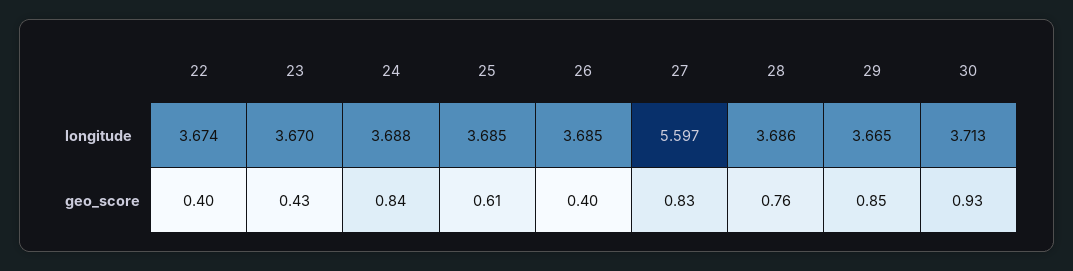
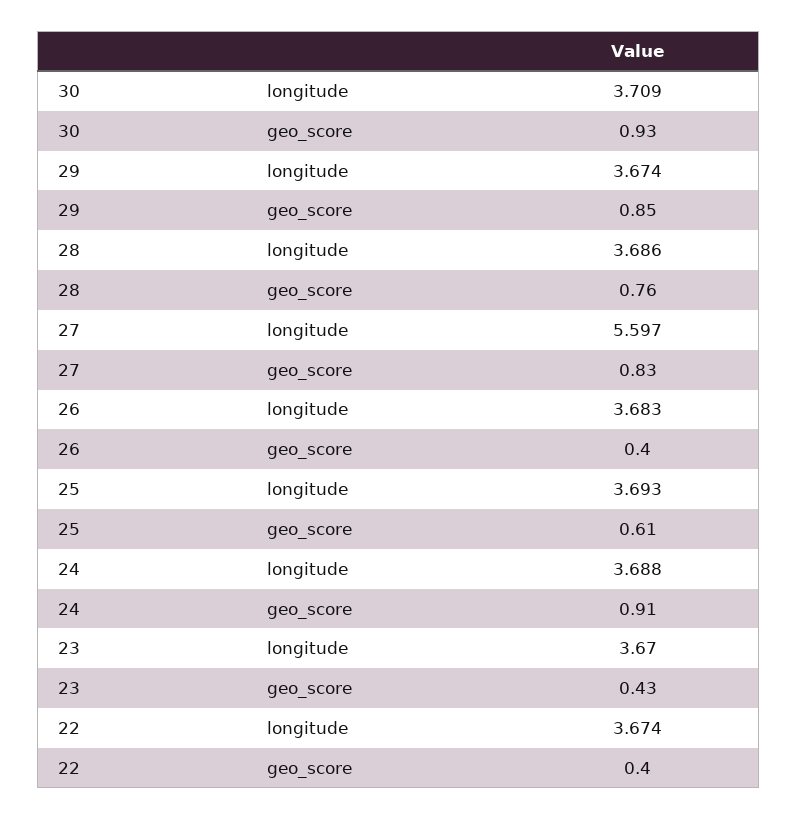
25, longitude: 3.685 -> 3.693
26, longitude: 3.685 -> 3.683
29, longitude: 3.665 -> 3.674
30, longitude: 3.713 -> 3.709
24, geo_score: 0.84 -> 0.91

